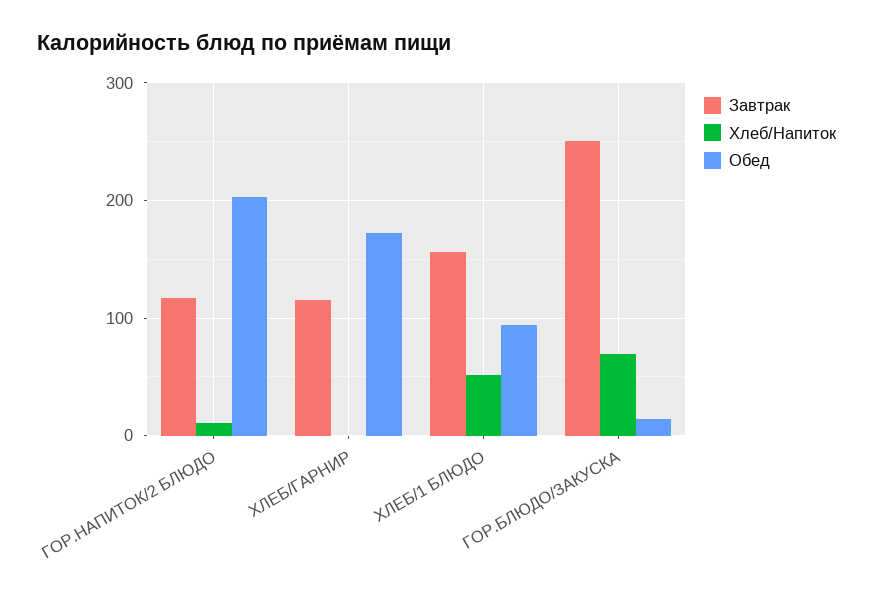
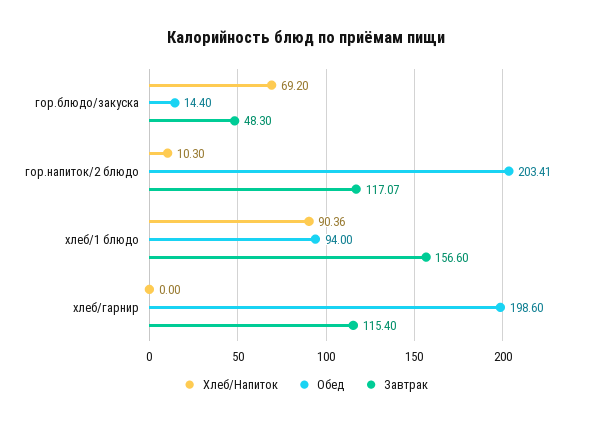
Обед, ХЛЕБ/ГАРНИР: 170 -> 198.6
Хлеб/Напиток, ХЛЕБ/1 БЛЮДО: 50 -> 90.36
Завтрак, ГОР.БЛЮДО/ЗАКУСКА: 250 -> 48.3

